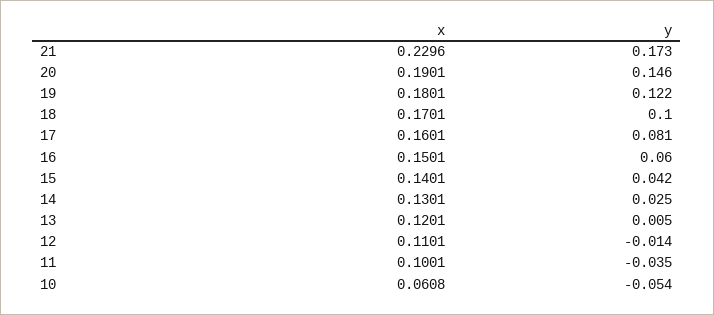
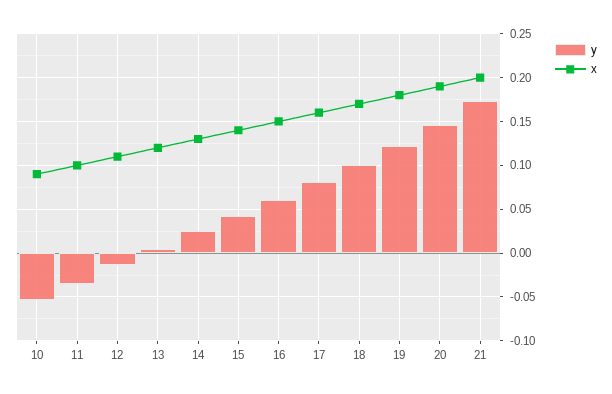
x, 21: 0.2296 -> 0.2
x, 10: 0.0608 -> 0.09

